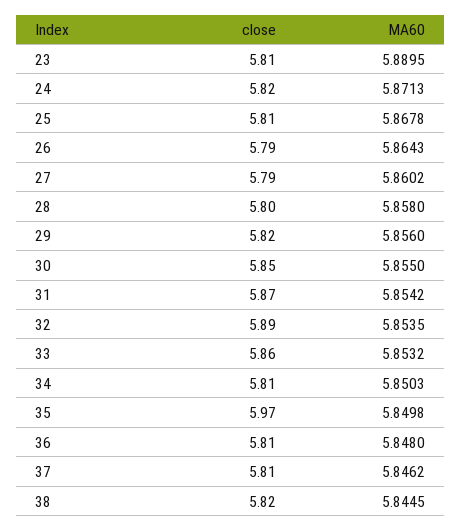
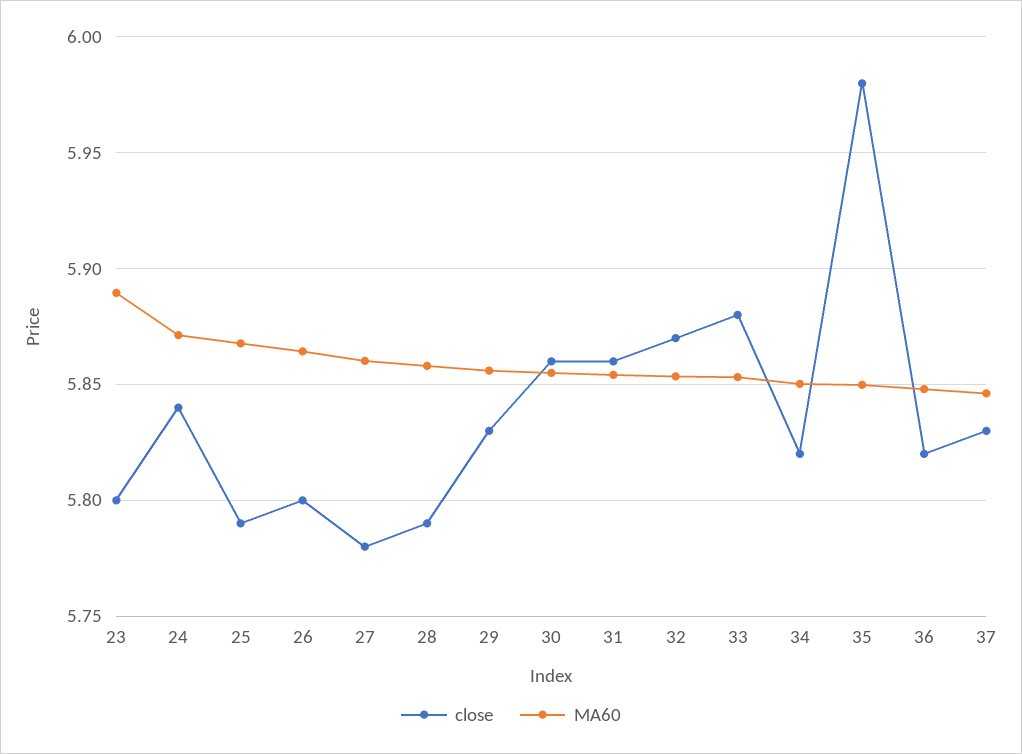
close, 23: 5.81 -> 5.8
close, 24: 5.82 -> 5.84
close, 25: 5.81 -> 5.79
close, 26: 5.79 -> 5.8
close, 27: 5.79 -> 5.78
close, 28: 5.8 -> 5.79
close, 29: 5.82 -> 5.83
close, 30: 5.85 -> 5.86
close, 31: 5.87 -> 5.86
close, 32: 5.89 -> 5.87
close, 33: 5.86 -> 5.88
close, 34: 5.81 -> 5.82
close, 35: 5.97 -> 5.98
close, 36: 5.81 -> 5.82
close, 37: 5.81 -> 5.83
close, 38: 5.82 -> none
MA60, 38: 5.8445 -> none

